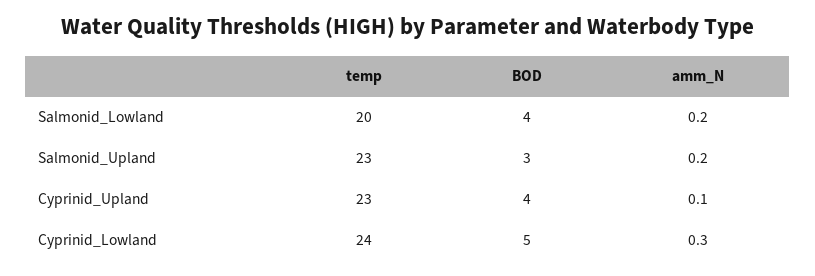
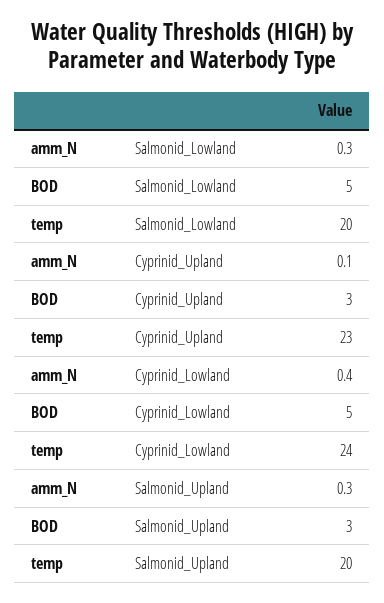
BOD, Salmonid_Lowland: 4 -> 5
amm_N, Salmonid_Lowland: 0.2 -> 0.3
temp, Salmonid_Upland: 23 -> 20
amm_N, Salmonid_Upland: 0.2 -> 0.3
BOD, Cyprinid_Upland: 4 -> 3
amm_N, Cyprinid_Lowland: 0.3 -> 0.4

